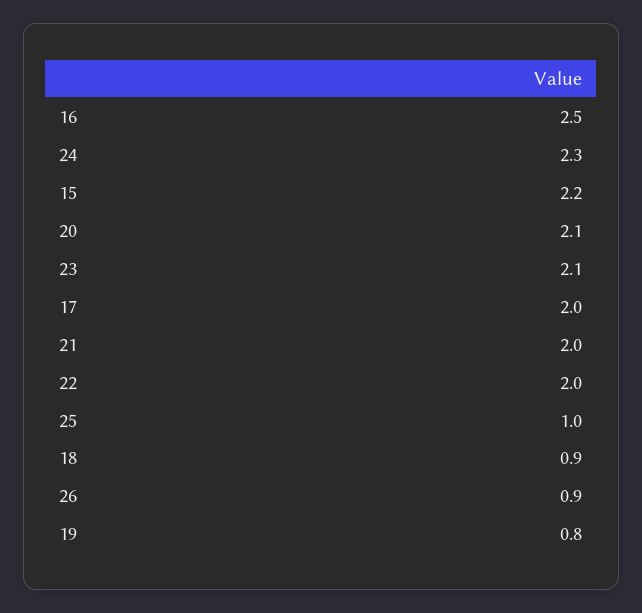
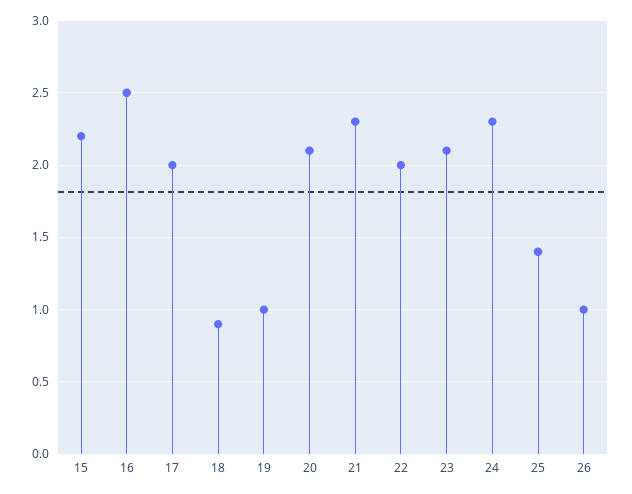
21: 2 -> 2.3
25: 1 -> 1.4
26: 0.9 -> 1
19: 0.8 -> 1

